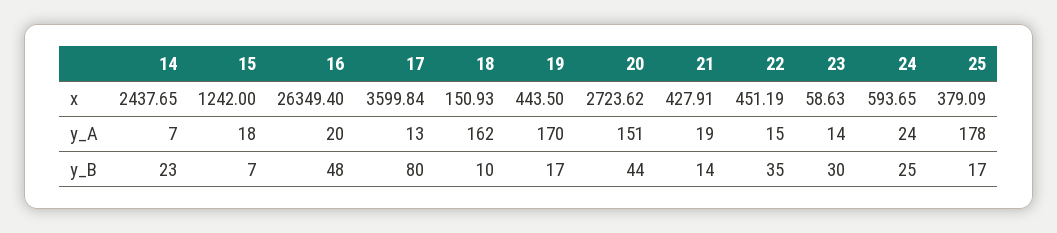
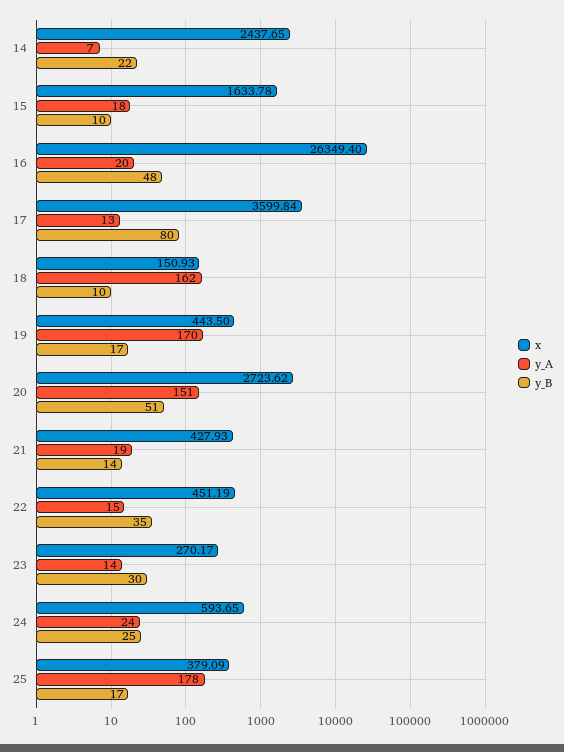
x, 15: 1242 -> 1633.78
x, 21: 427.91 -> 427.93
x, 23: 58.63 -> 270.17
y_B, 14: 23 -> 22
y_B, 15: 7 -> 10
y_B, 20: 44 -> 51

